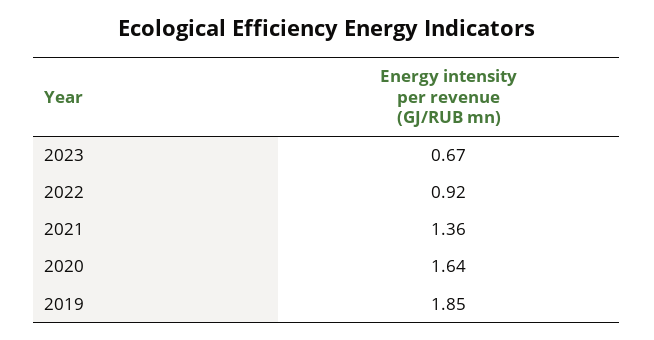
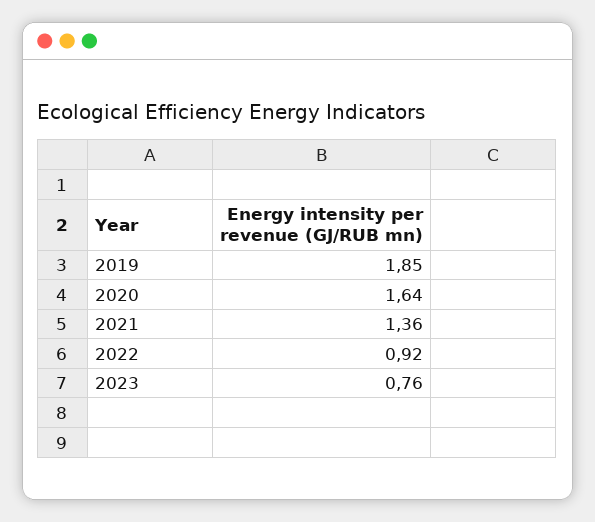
2023: 0.67 -> 0.76

